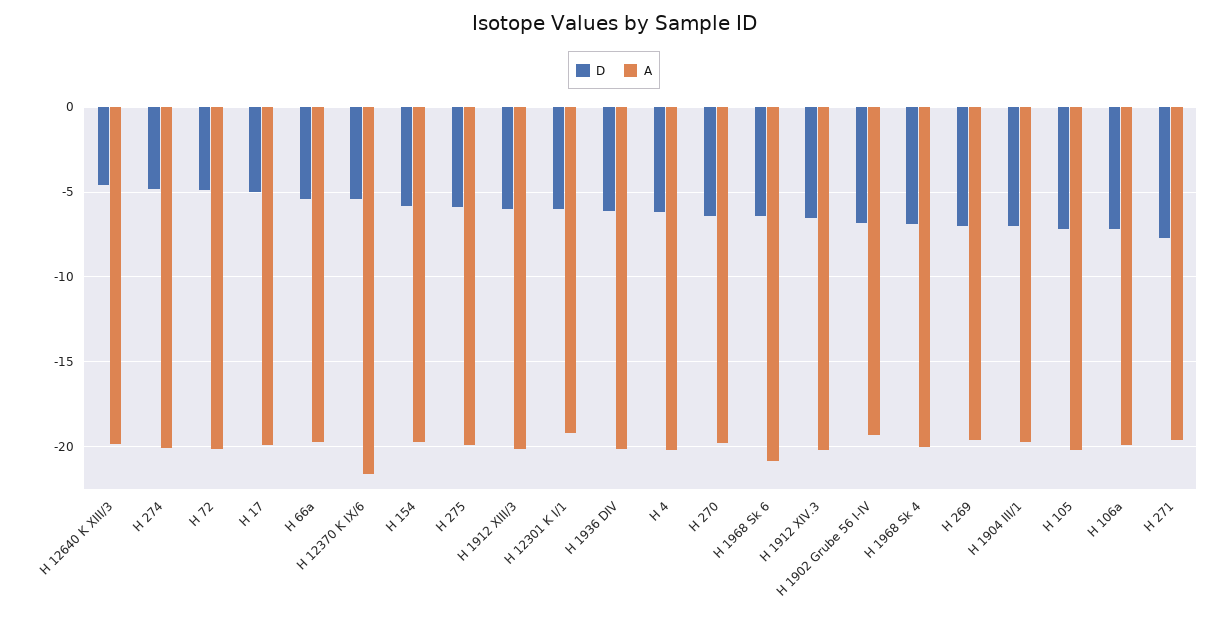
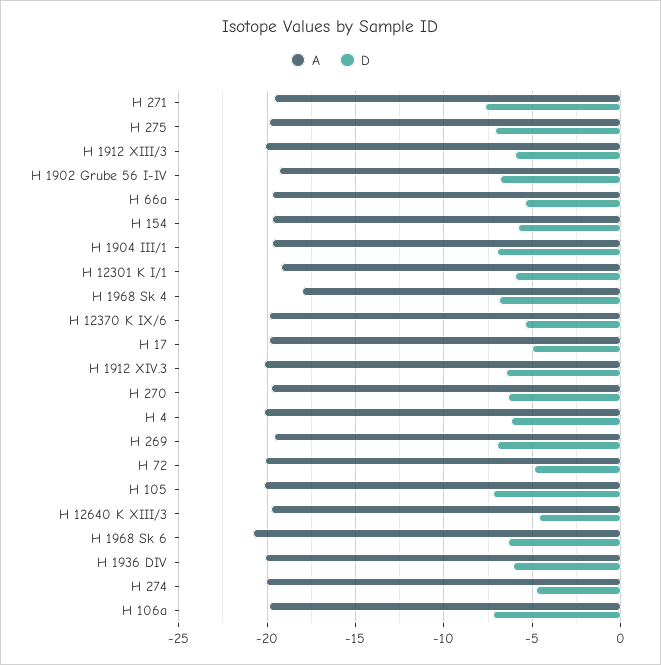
A, H 12370 K IX/6: -21.5 -> -20
D, H 275: -6 -> -7
A, H 1968 Sk 4: -20 -> -18

